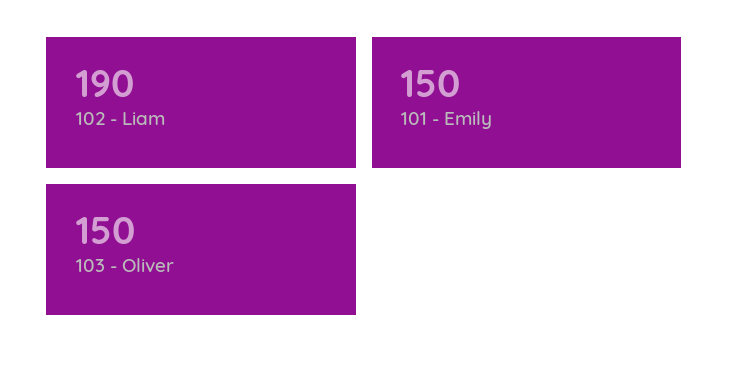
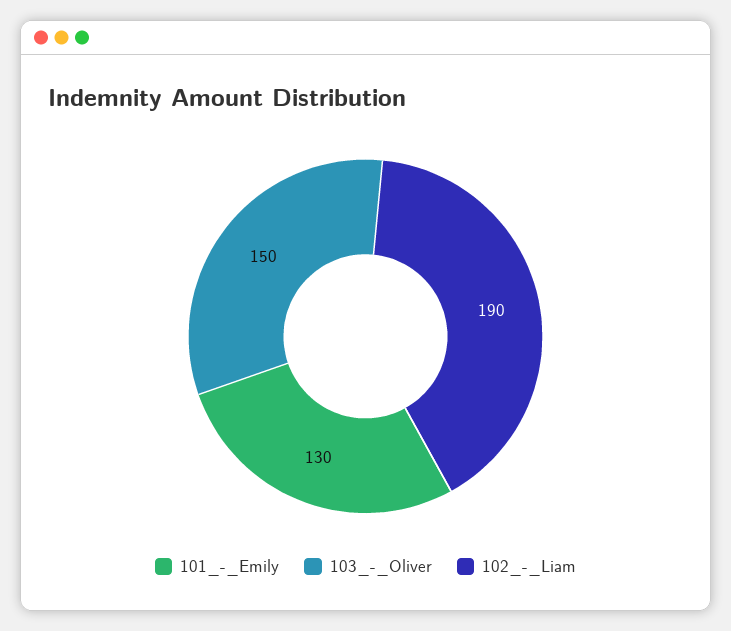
101 - Emily: 150 -> 130

